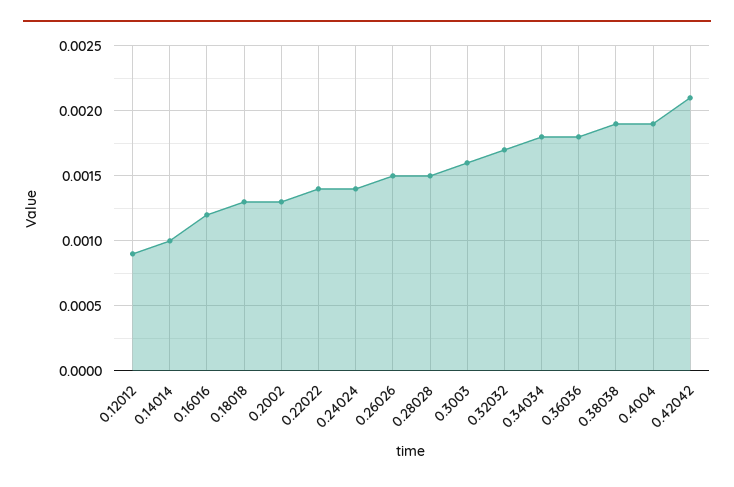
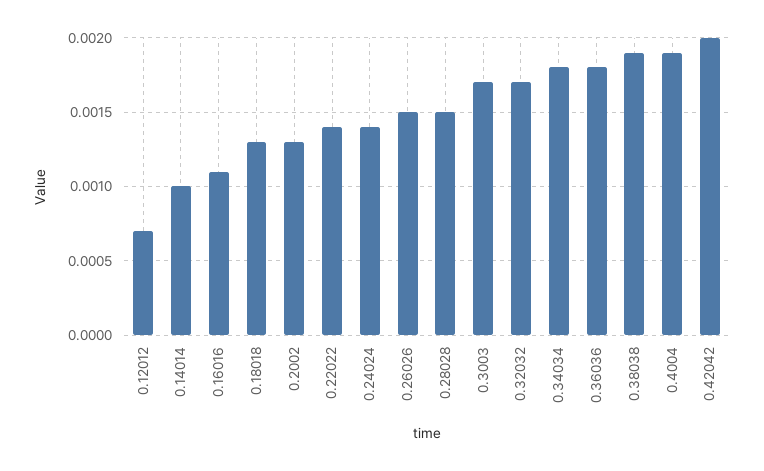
0.12012: 0.0009 -> 0.0007
0.16016: 0.0012 -> 0.0011
0.3003: 0.0016 -> 0.0017
0.42042: 0.0021 -> 0.002

